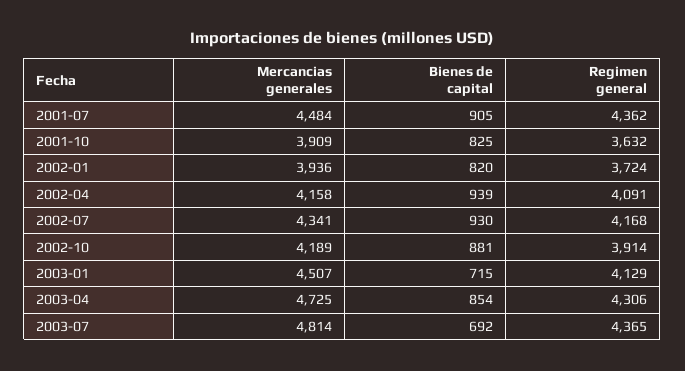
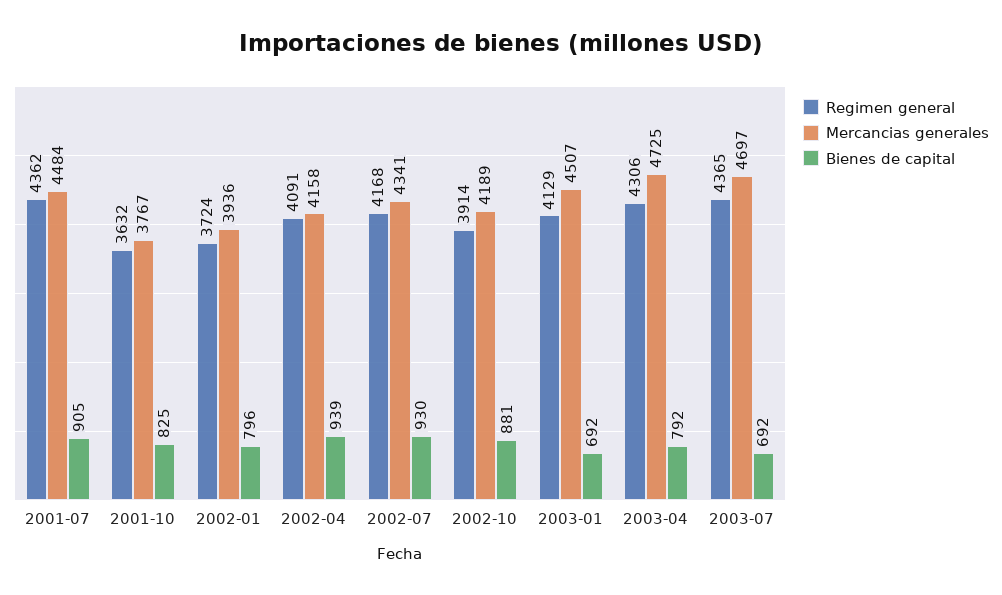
Mercancias generales, 2001-10: 3909 -> 3767
Bienes de capital, 2002-01: 820 -> 796
Bienes de capital, 2003-01: 715 -> 692
Bienes de capital, 2003-04: 854 -> 792
Mercancias generales, 2003-07: 4814 -> 4697

